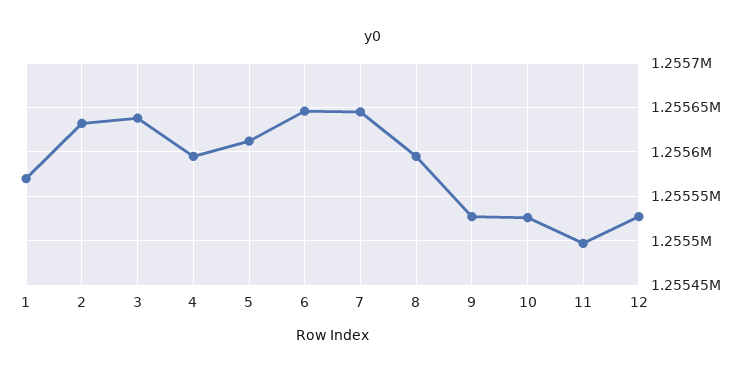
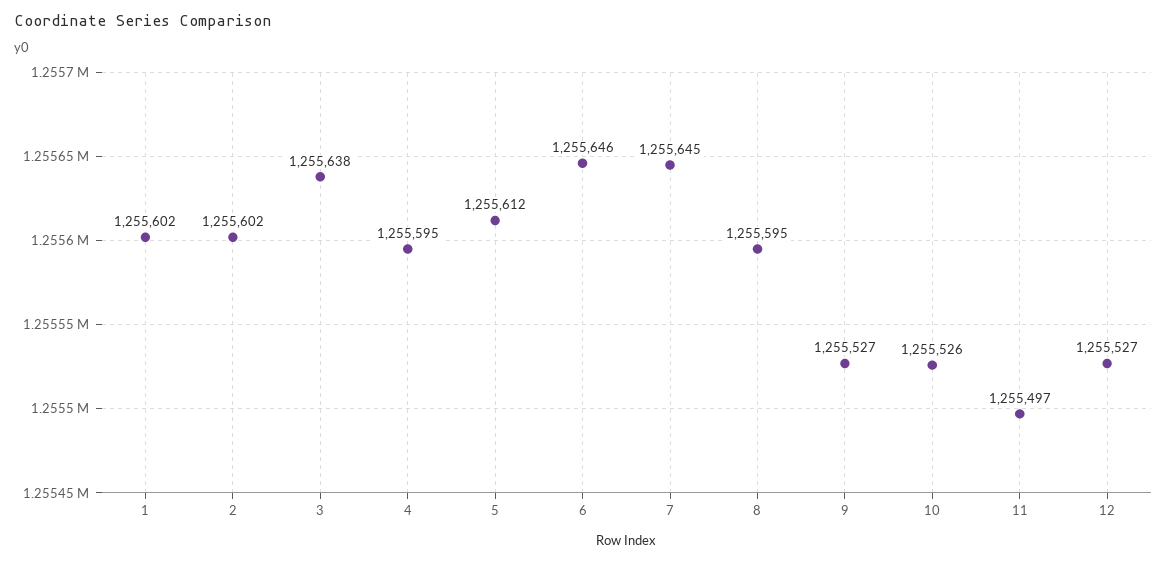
1: 1255570 -> 1255602
2: 1255630 -> 1255602

